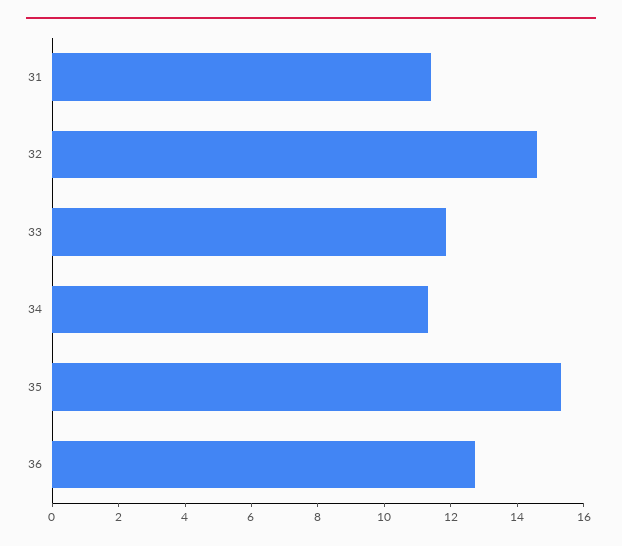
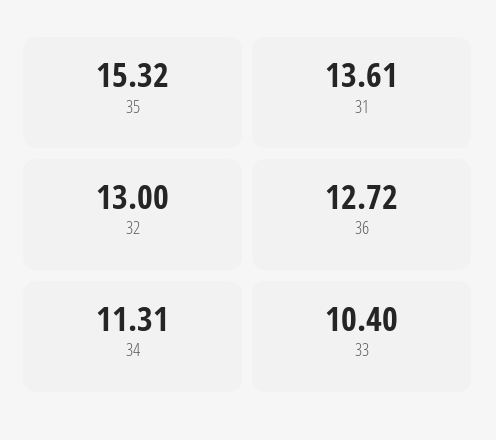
31: 11.5 -> 13.61
32: 14.5 -> 13
33: 12 -> 10.4

